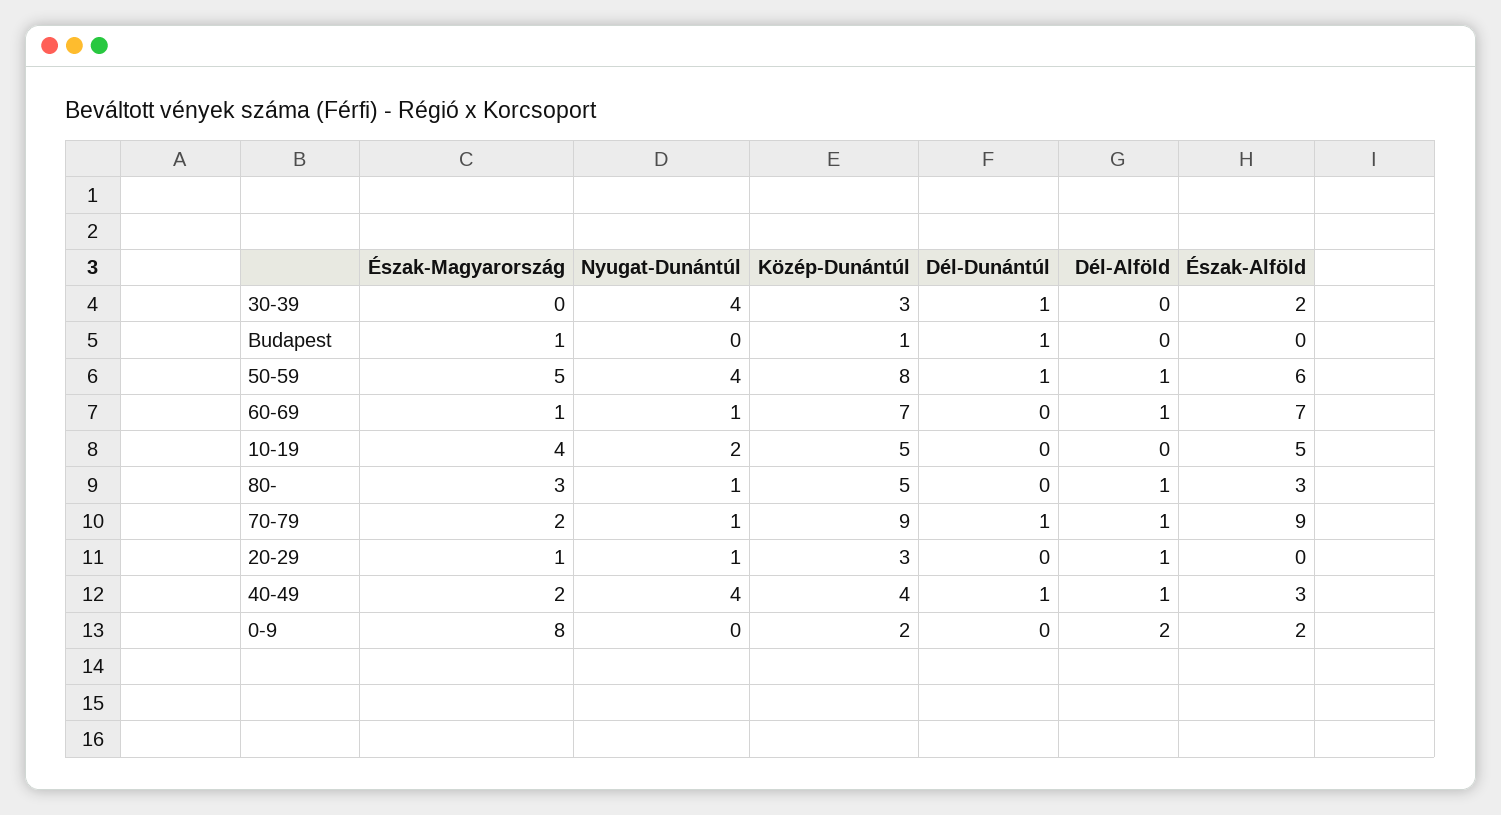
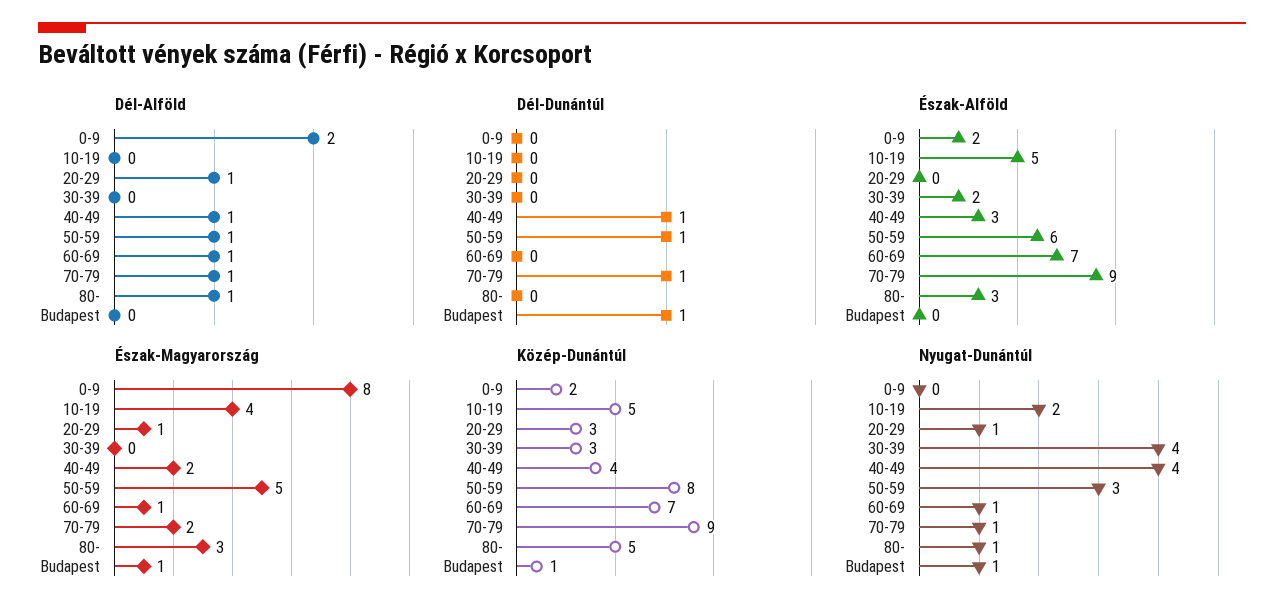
Dél-Dunántúl, 30-39: 1 -> 0
Nyugat-Dunántúl, Budapest: 0 -> 1
Nyugat-Dunántúl, 50-59: 4 -> 3

